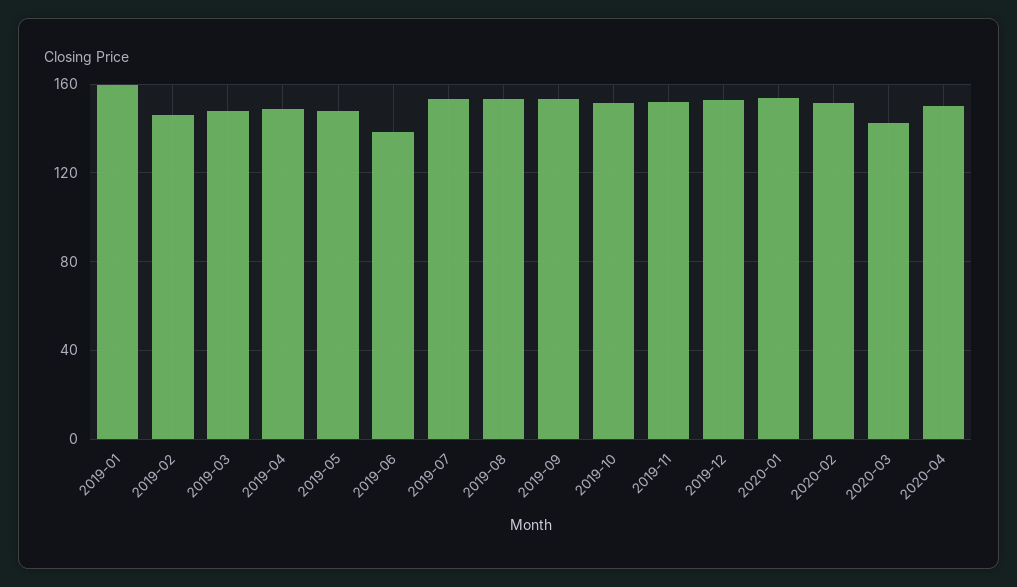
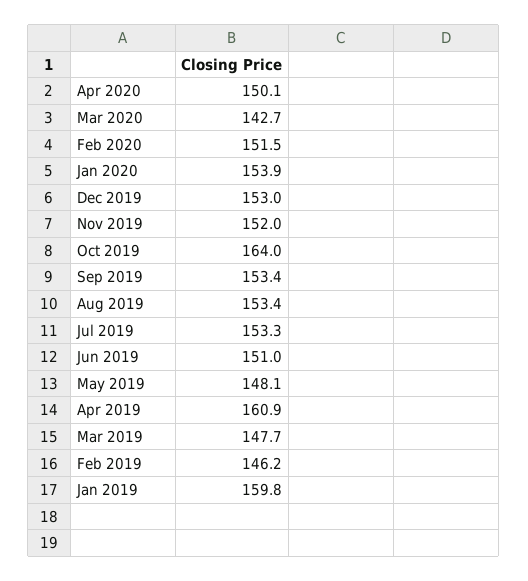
2019-04: 150 -> 160.9
2019-06: 140 -> 151
2019-10: 150 -> 164

